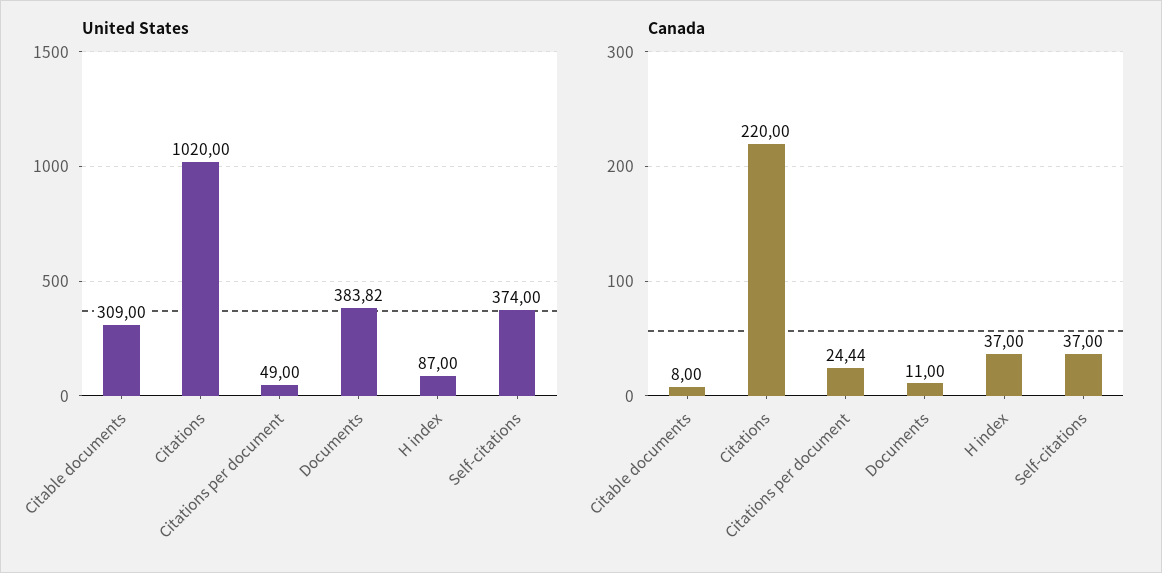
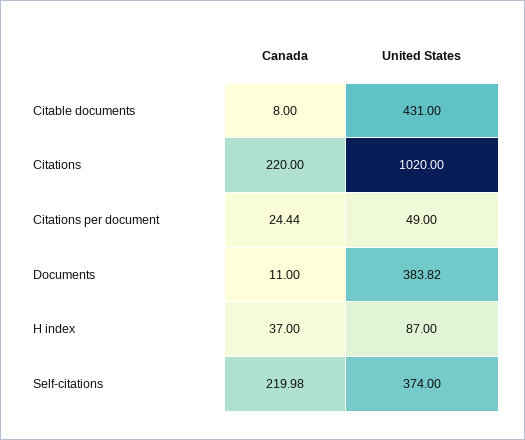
United States, Citable documents: 309 -> 431
Canada, Self-citations: 37 -> 219.98

